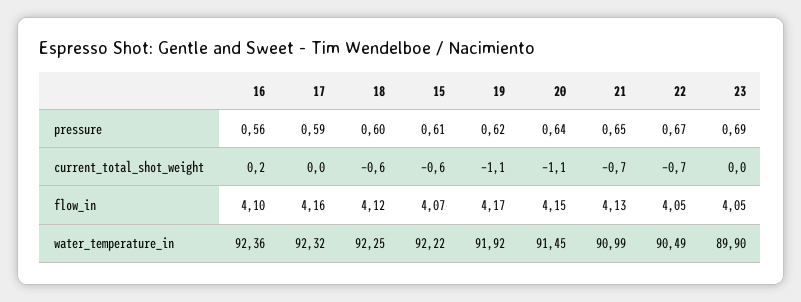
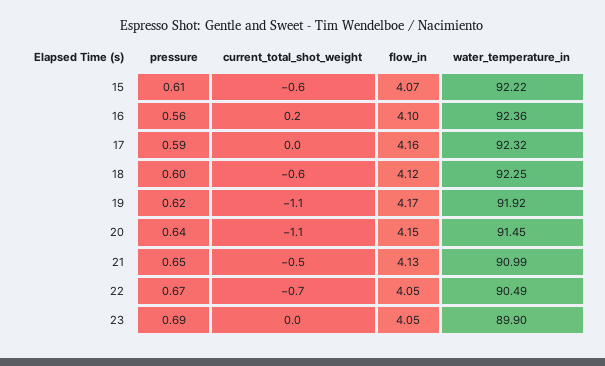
21, current_total_shot_weight: -0.7 -> -0.5

